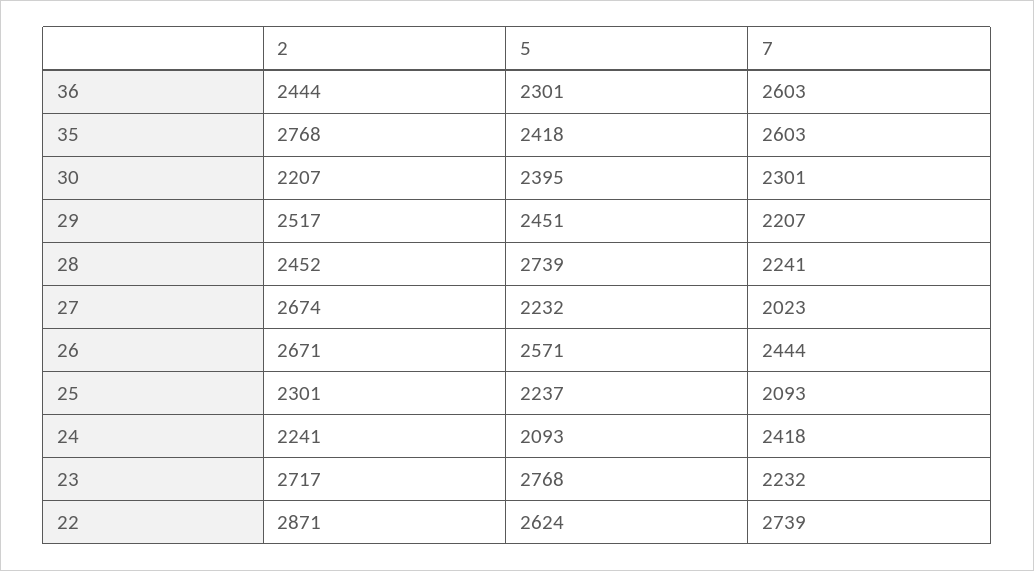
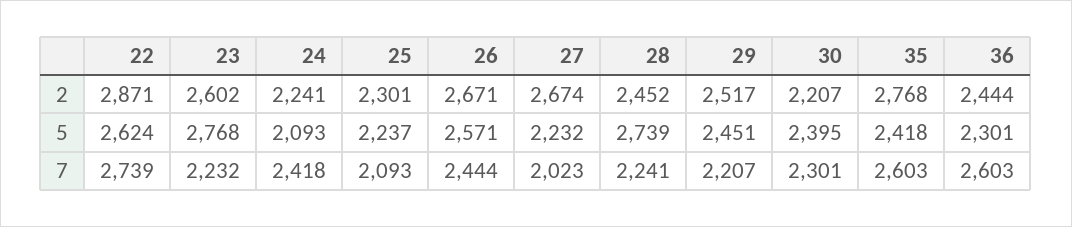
2, 23: 2717 -> 2602

